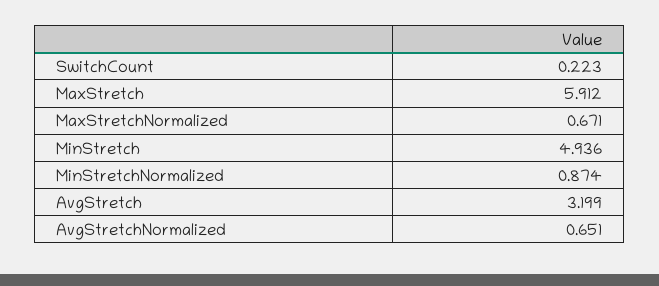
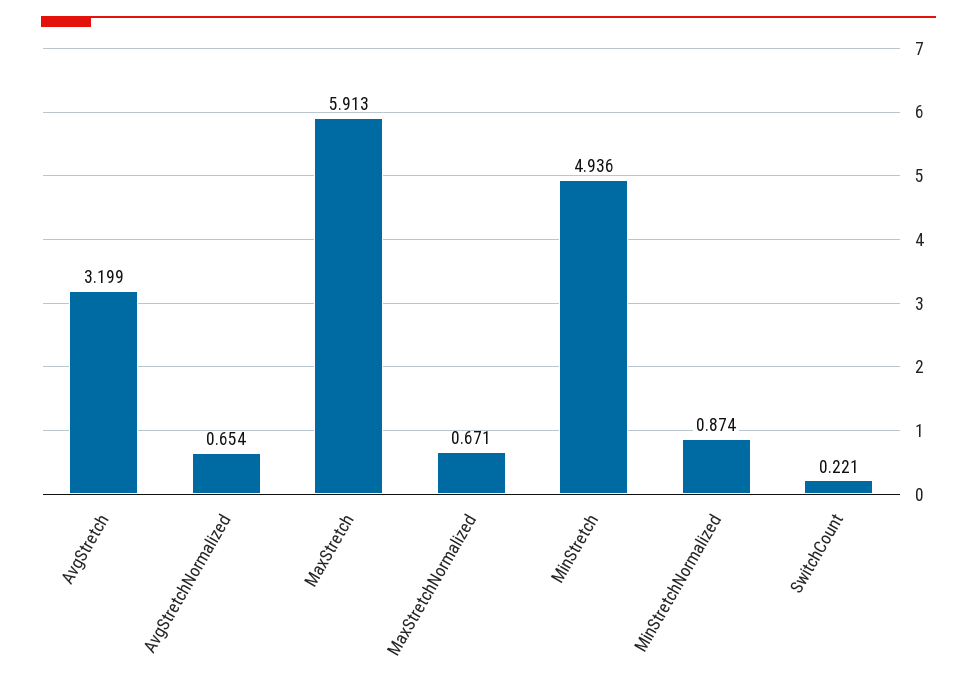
SwitchCount: 0.223 -> 0.221
MaxStretch: 5.912 -> 5.913
AvgStretchNormalized: 0.651 -> 0.654

